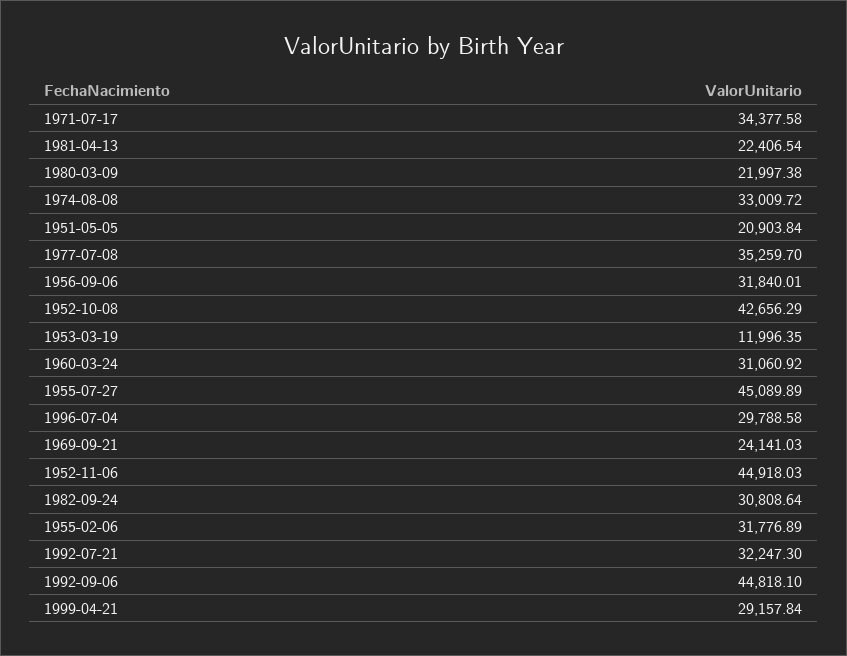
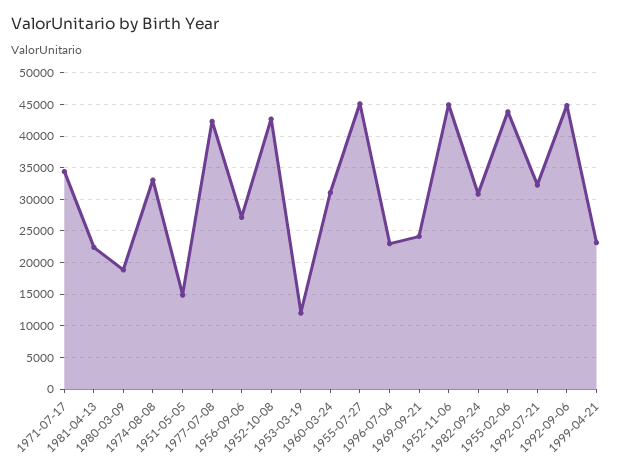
1980-03-09: 21997.38 -> 19000
1951-05-05: 20903.84 -> 15000
1977-07-08: 35259.7 -> 42000
1956-09-06: 31840.01 -> 27000
1996-07-04: 29788.58 -> 23000
1955-02-06: 31776.89 -> 44000
1999-04-21: 29157.84 -> 23000

